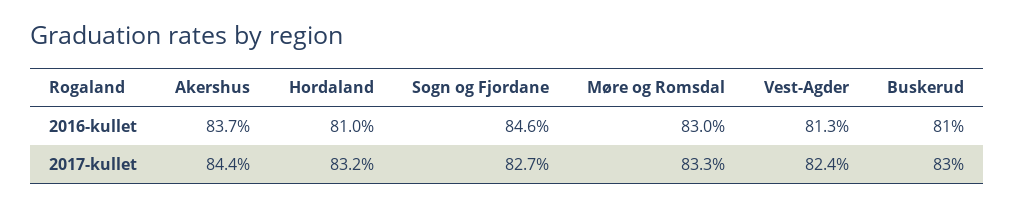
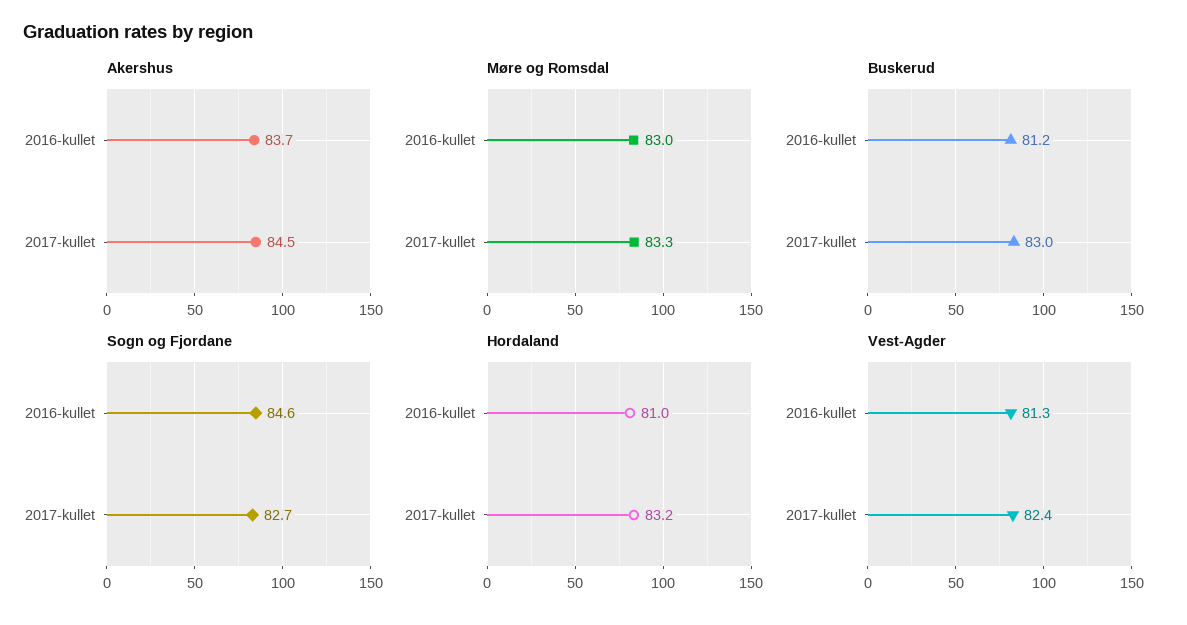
Buskerud, 2016-kullet: 81 -> 81.2
Akershus, 2017-kullet: 84.4 -> 84.5

